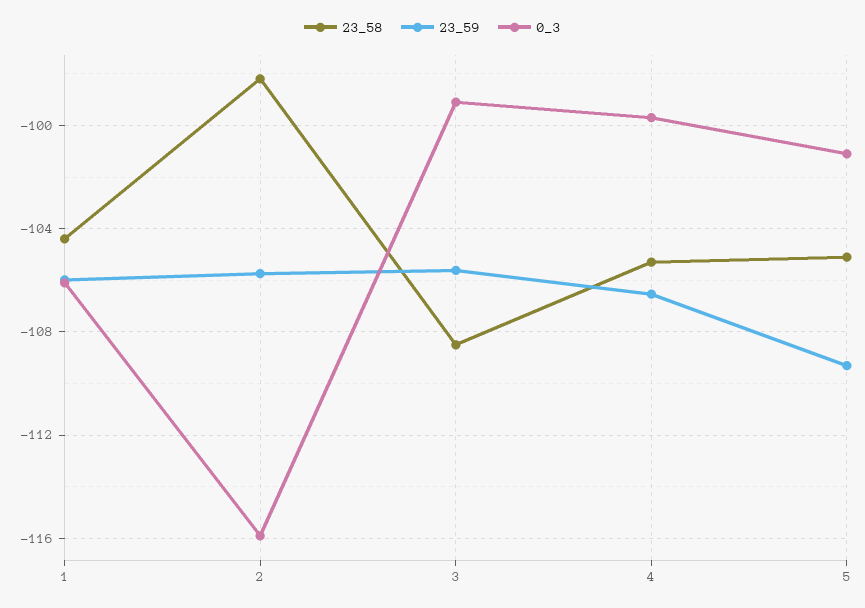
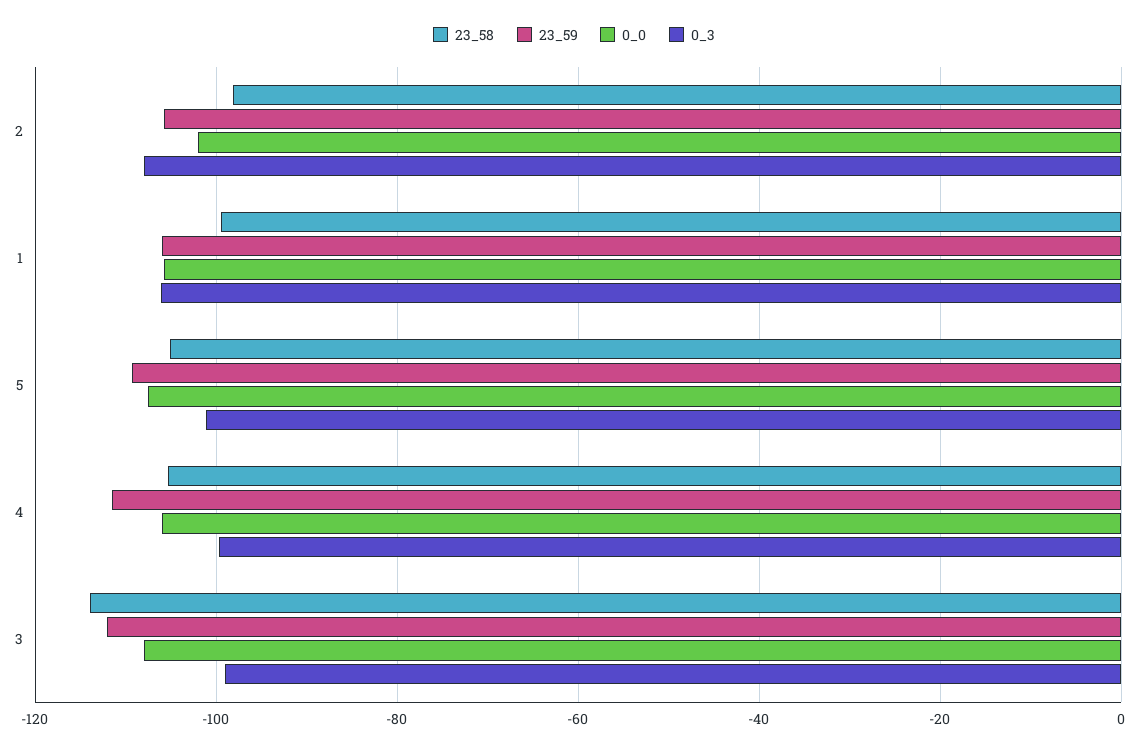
23_58, 1: -104.5 -> -100
0_3, 2: -116 -> -108
23_58, 3: -108.5 -> -114
23_59, 3: -105.5 -> -112
23_59, 4: -106.5 -> -112
0_0, 2: none -> -102
0_0, 1: none -> -106
0_0, 5: none -> -108
0_0, 4: none -> -106
0_0, 3: none -> -108

